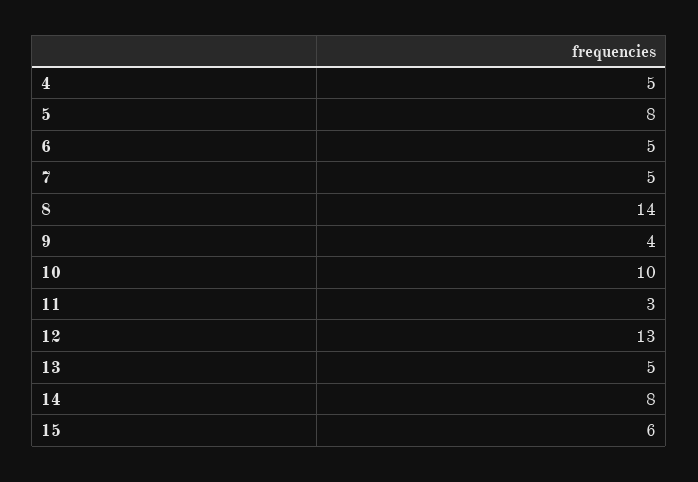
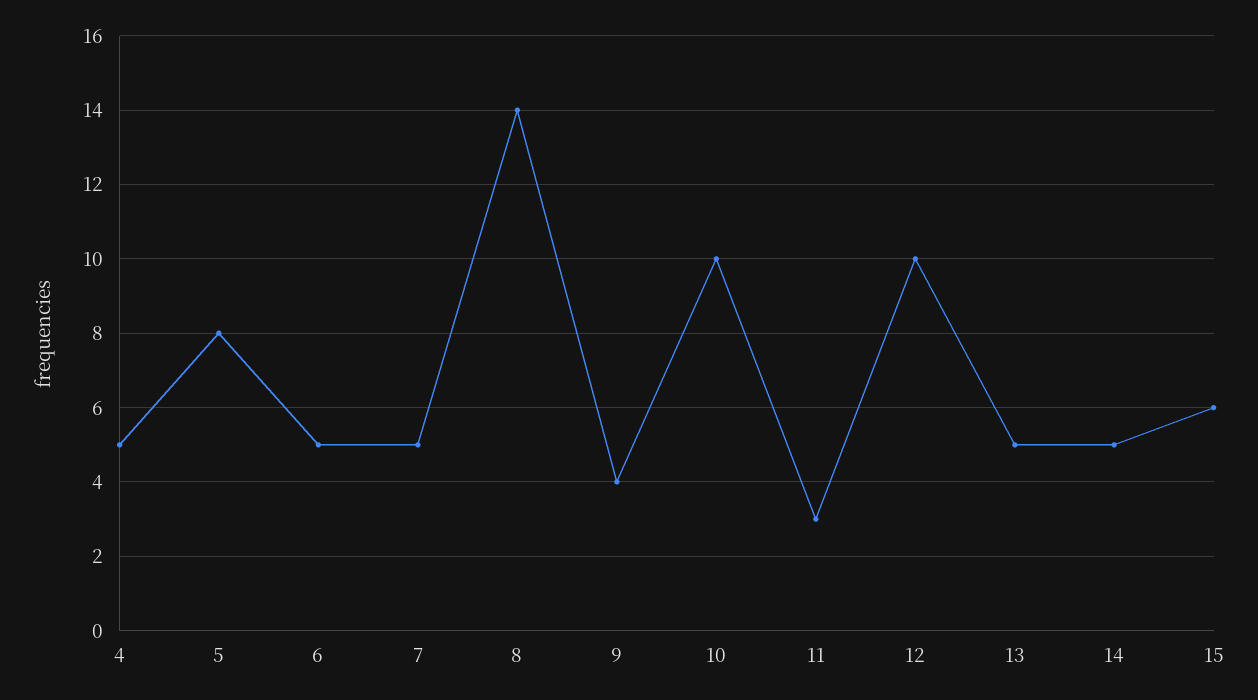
12: 13 -> 10
14: 8 -> 5

